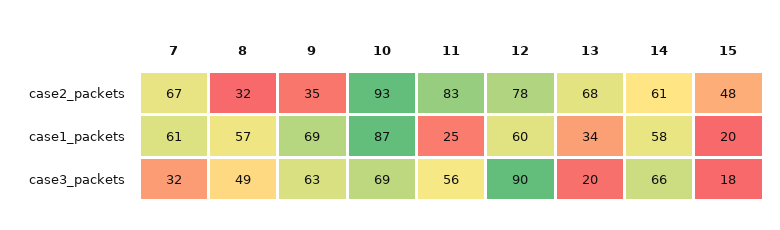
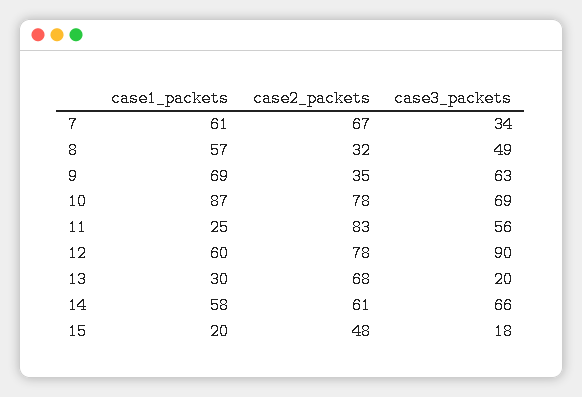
10, case2_packets: 93 -> 78
13, case1_packets: 34 -> 30
7, case3_packets: 32 -> 34

